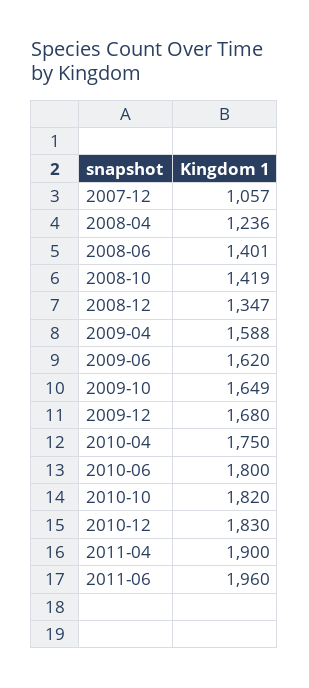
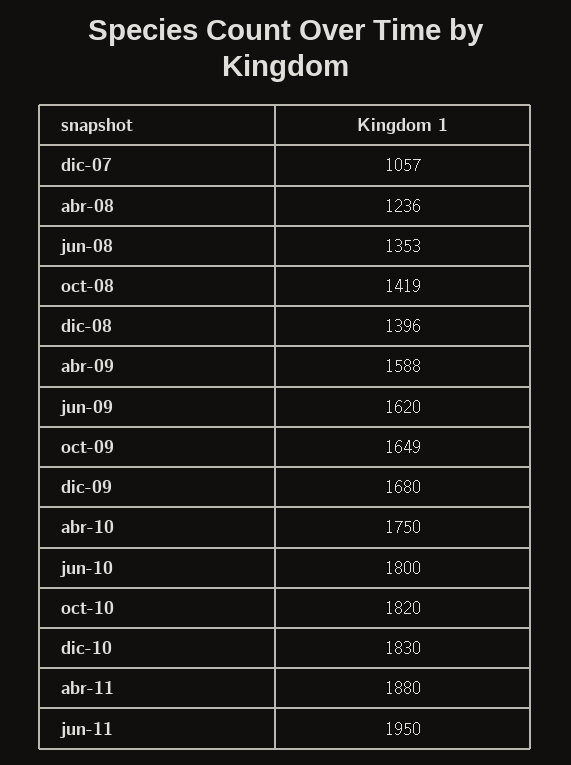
2008-06: 1401 -> 1353
2008-12: 1347 -> 1396
2011-04: 1900 -> 1880
2011-06: 1960 -> 1950

